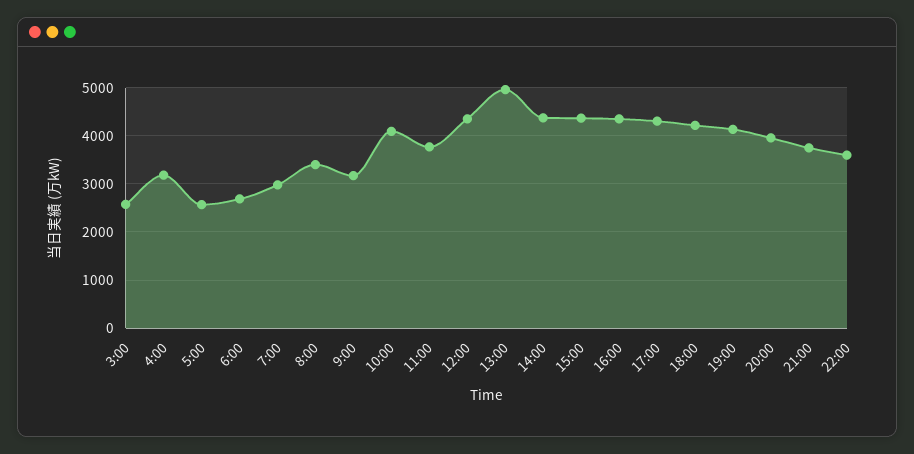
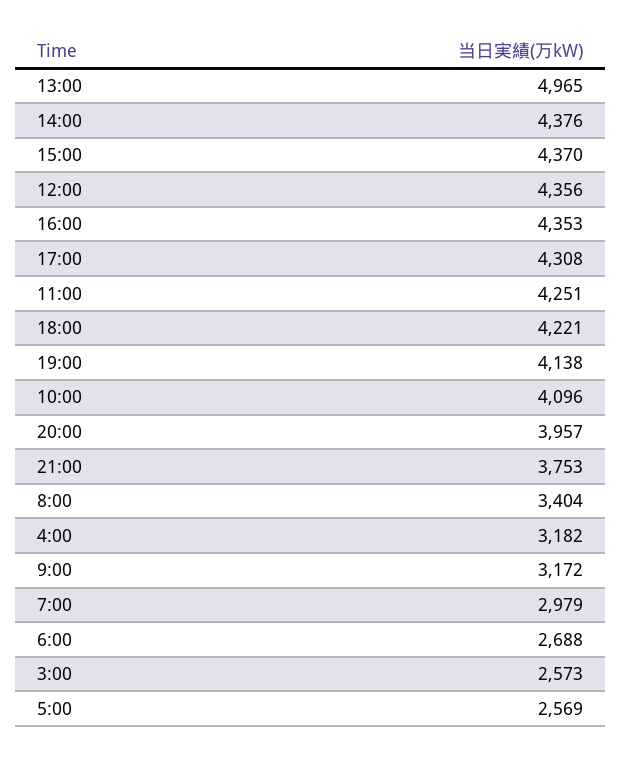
11:00: 3800 -> 4251
22:00: 3600 -> none

